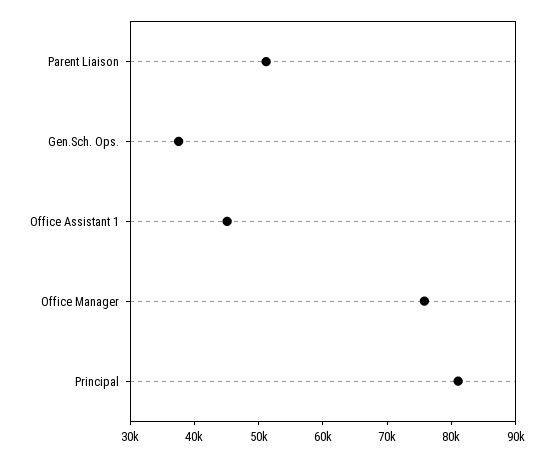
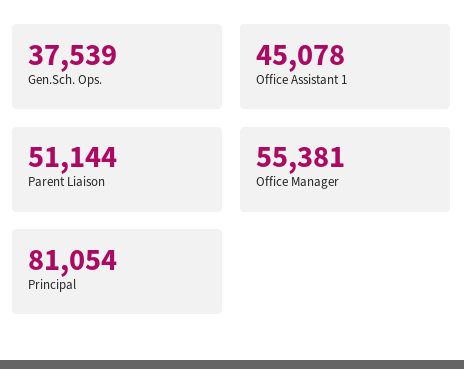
Office Manager: 76000 -> 55381

